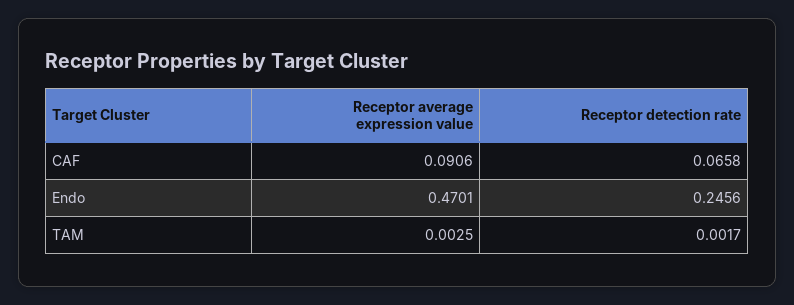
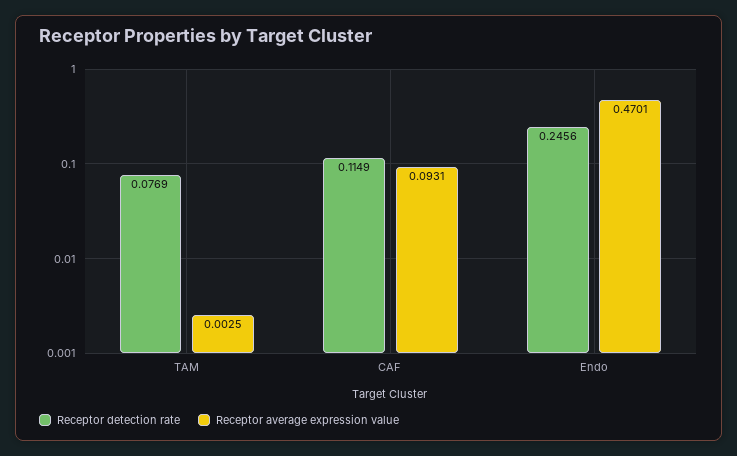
Receptor average expression value, CAF: 0.0906 -> 0.0931
Receptor detection rate, CAF: 0.0658 -> 0.1149
Receptor detection rate, TAM: 0.0017 -> 0.0769

